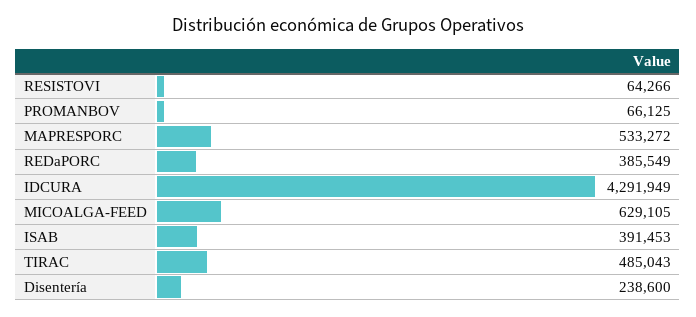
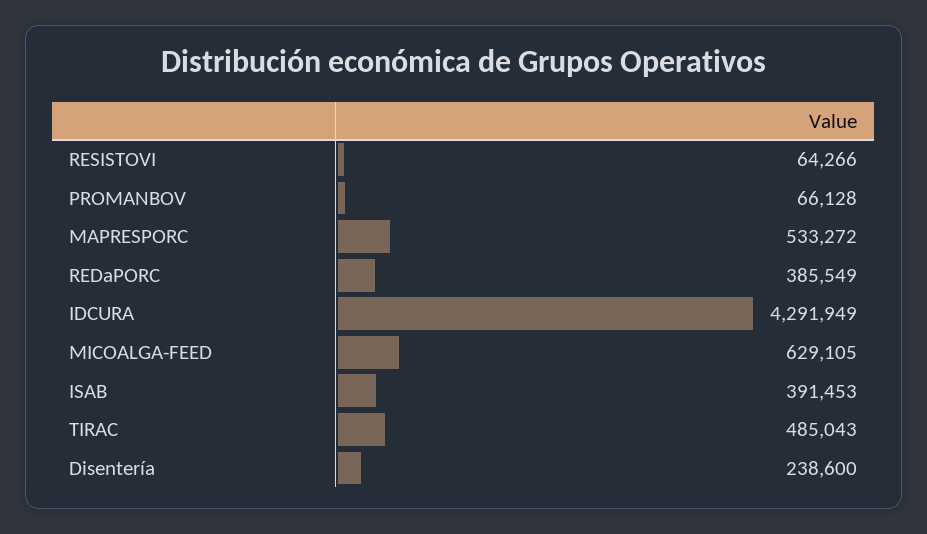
PROMANBOV: 66125 -> 66128

